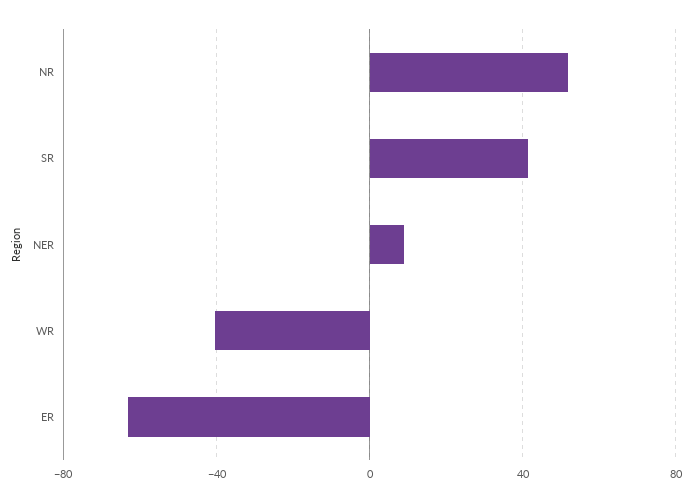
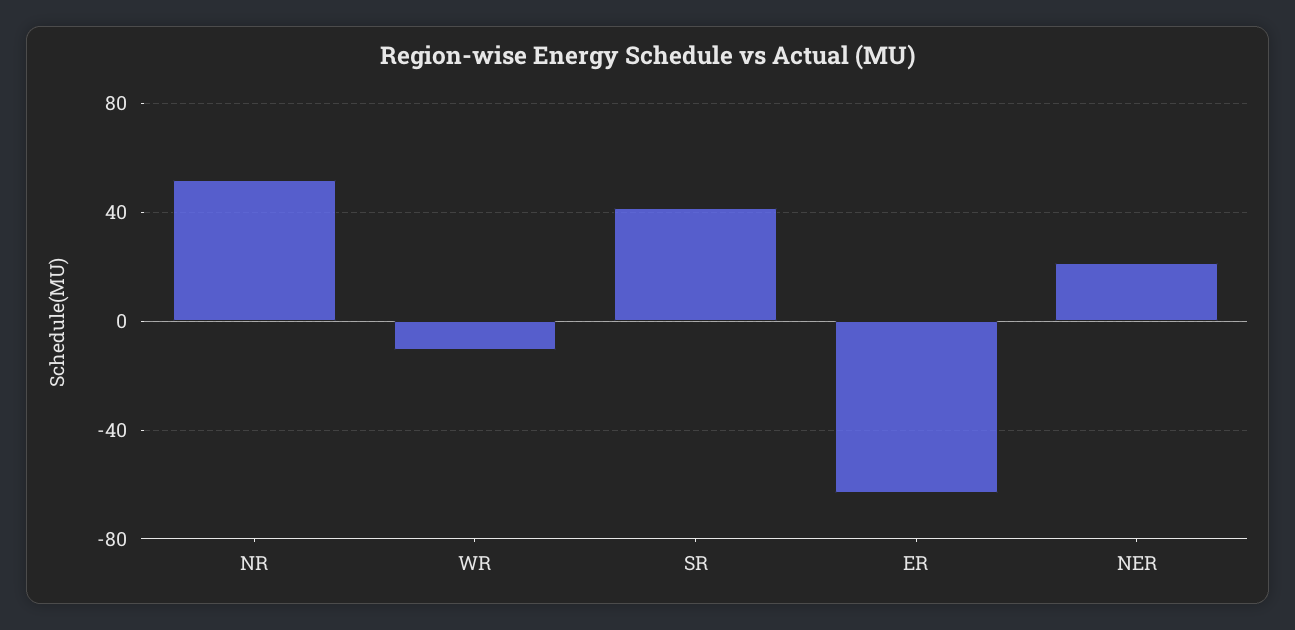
NER: 10 -> 20
WR: -40 -> -10

